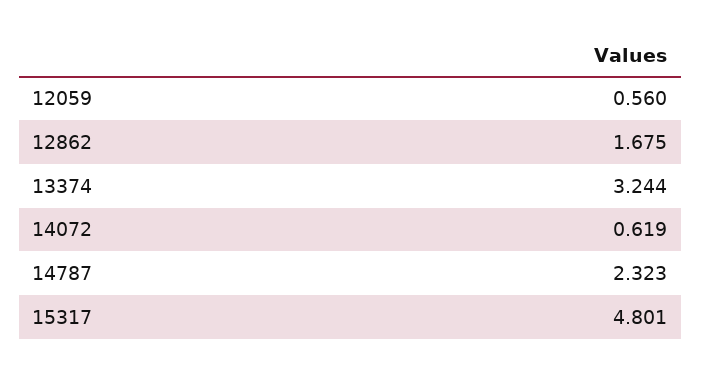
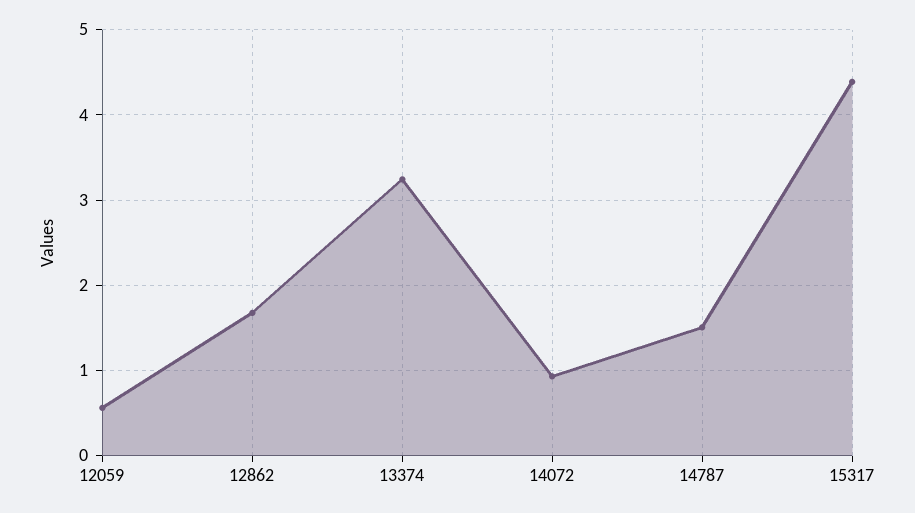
14072: 0.619 -> 0.9
14787: 2.323 -> 1.5
15317: 4.801 -> 4.4

